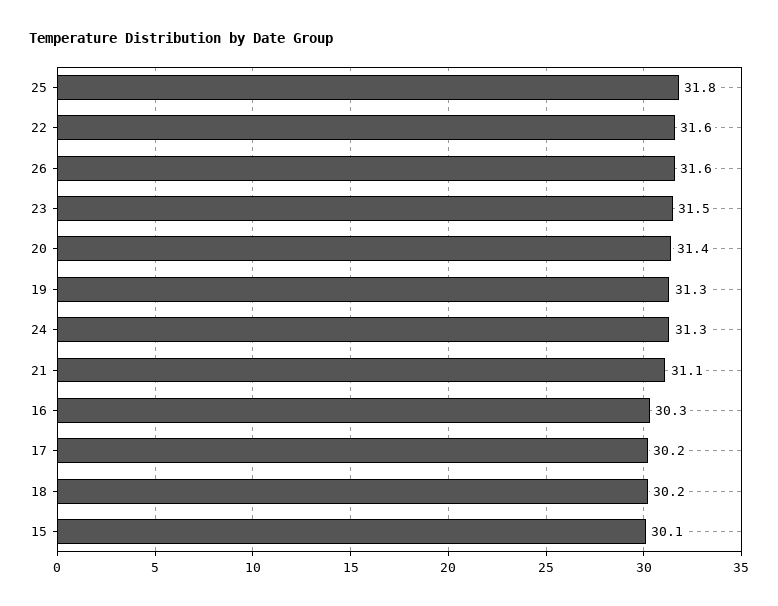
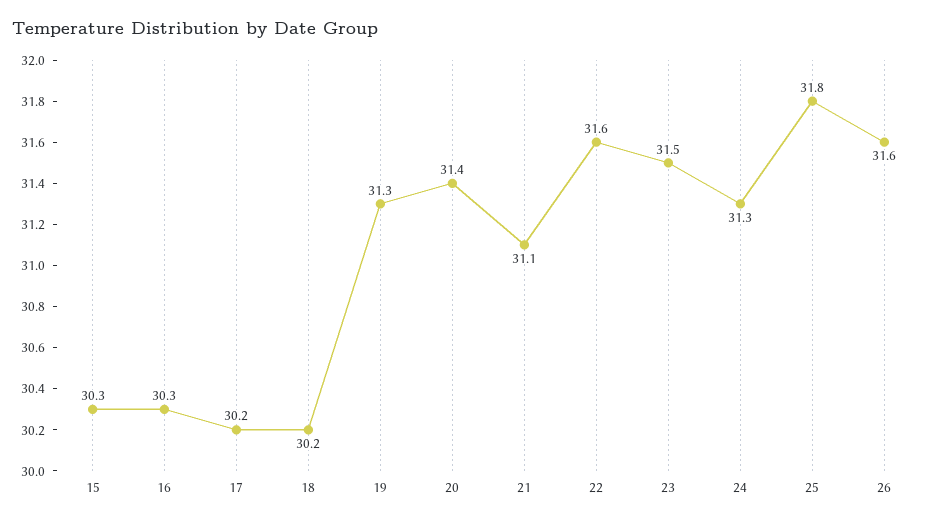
15: 30.1 -> 30.3

